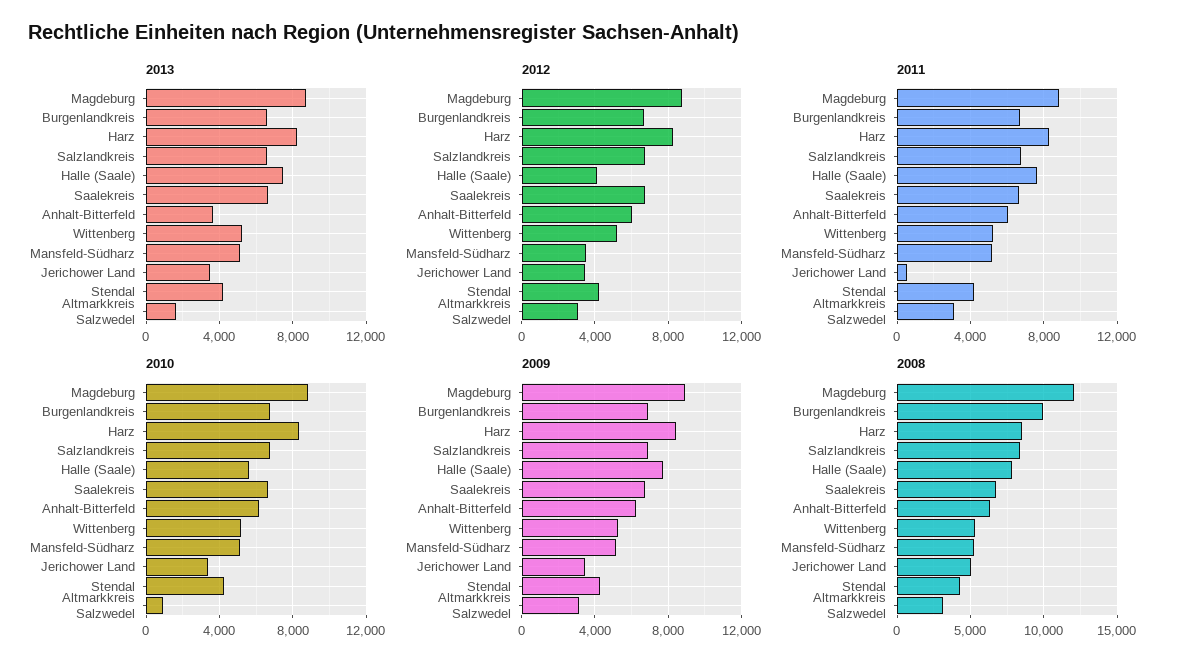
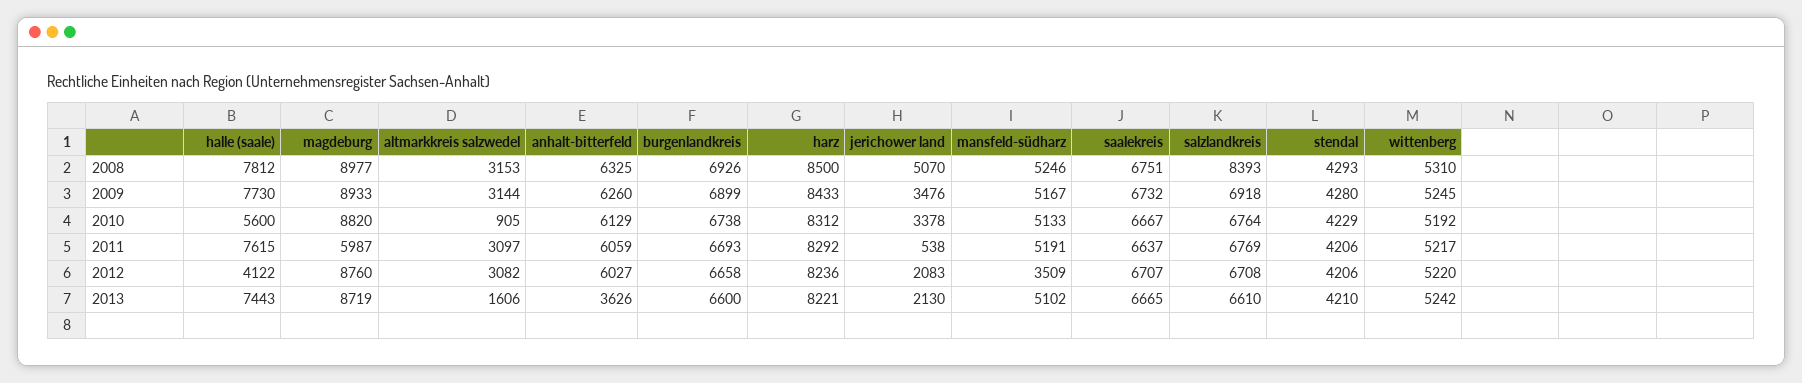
2013, Jerichower Land: 3500 -> 2130
2012, Jerichower Land: 3500 -> 2083
2011, Magdeburg: 9000 -> 5987
2008, Magdeburg: 12000 -> 8977
2008, Burgenlandkreis: 10000 -> 6926

